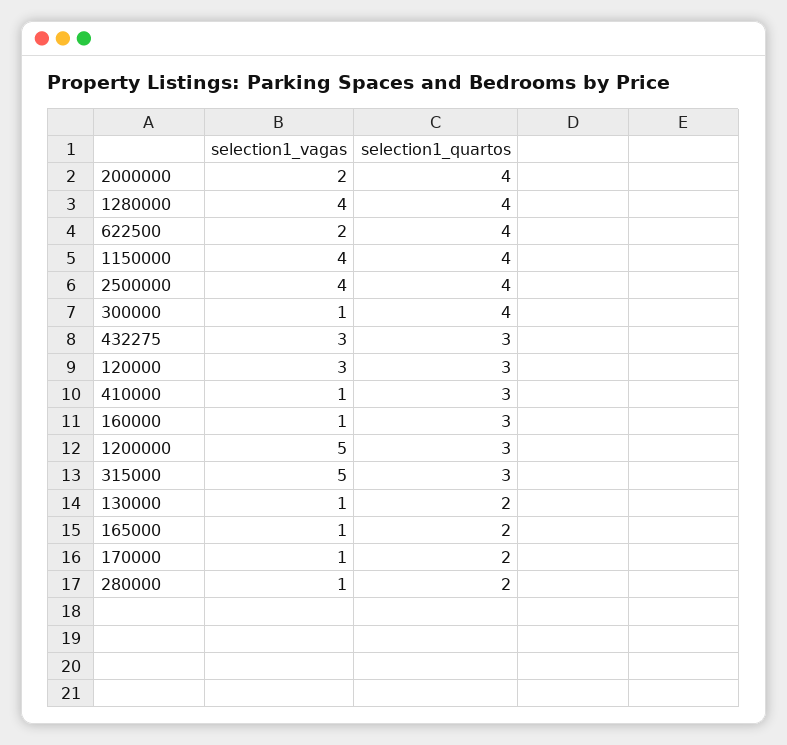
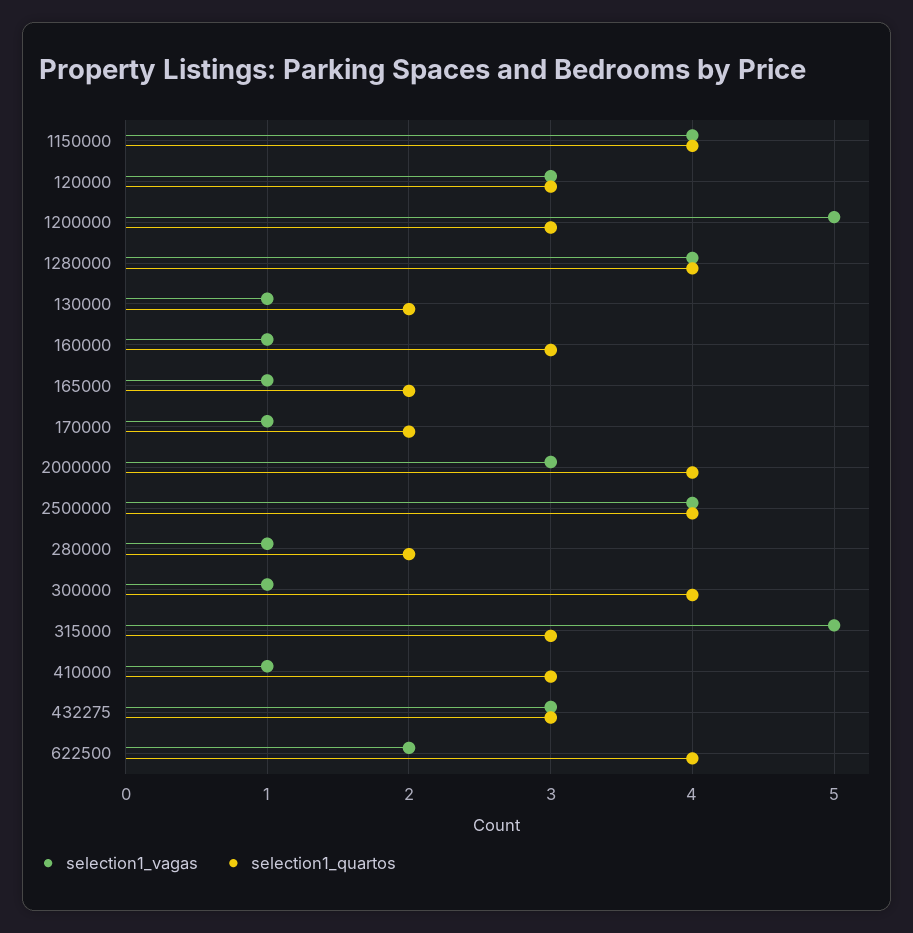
selection1_vagas, 2000000: 2 -> 3

